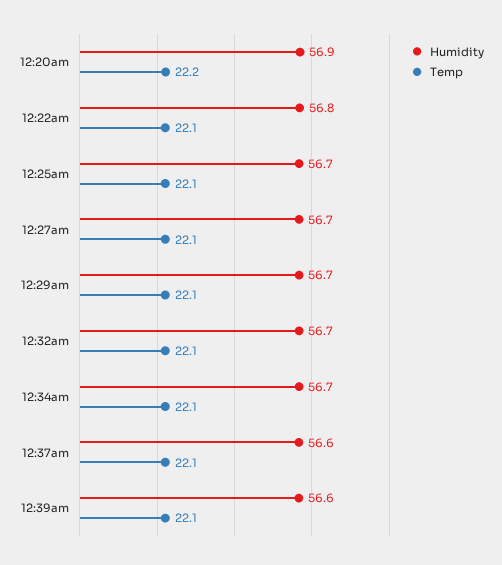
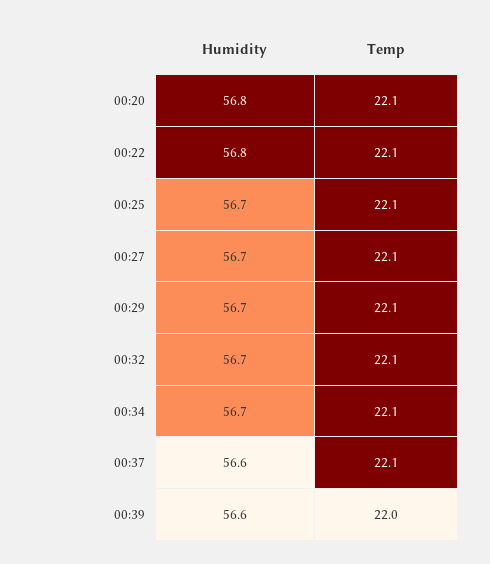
Humidity, 12:20am: 56.9 -> 56.8
Temp, 12:20am: 22.2 -> 22.1
Temp, 12:39am: 22.1 -> 22

